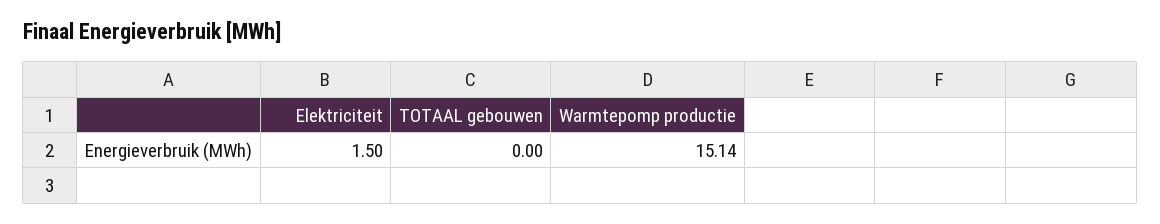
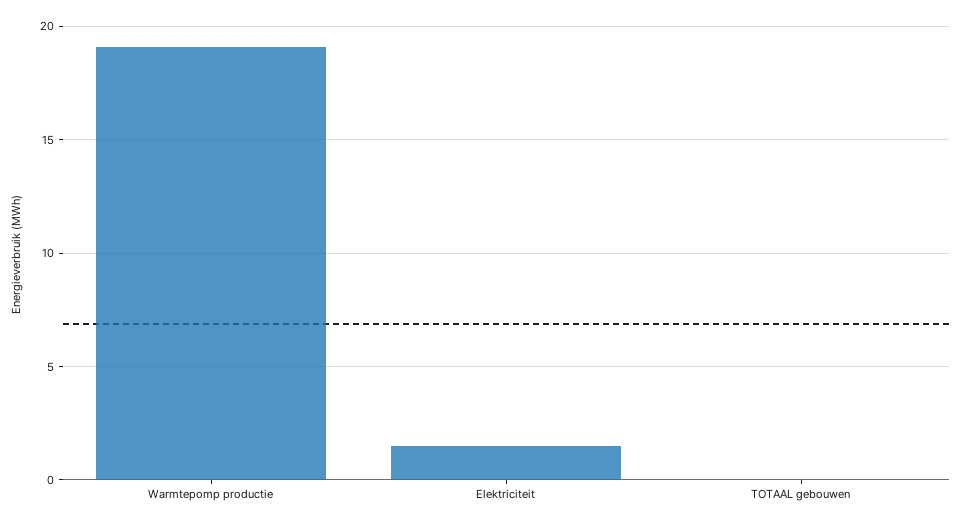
Warmtepomp productie: 15.14 -> 19

